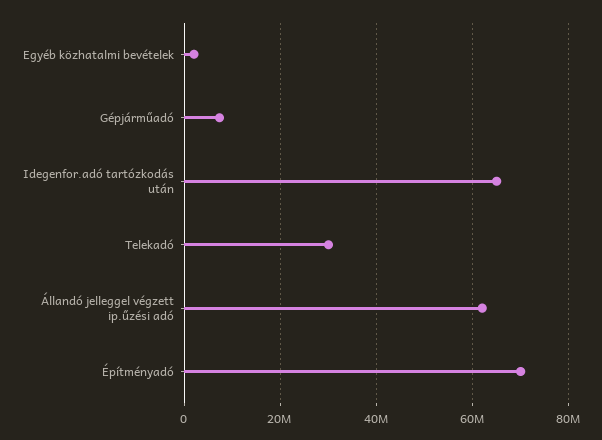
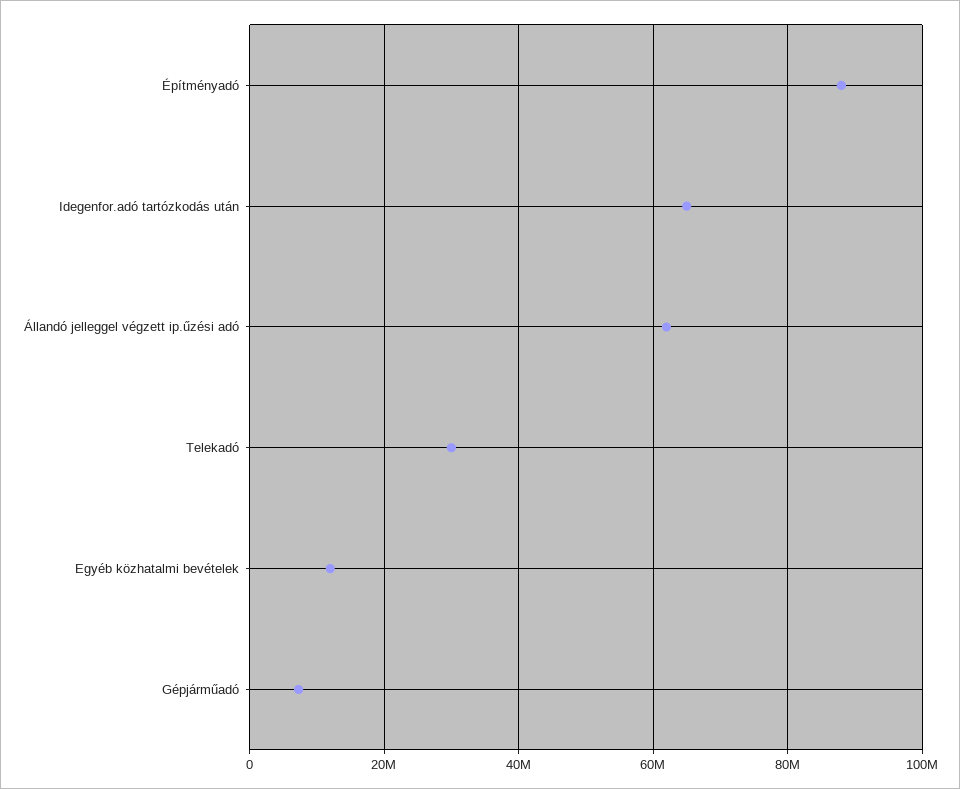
Egyéb közhatalmi bevételek: 2000000 -> 12000000
Építményadó: 70000000 -> 88000000

